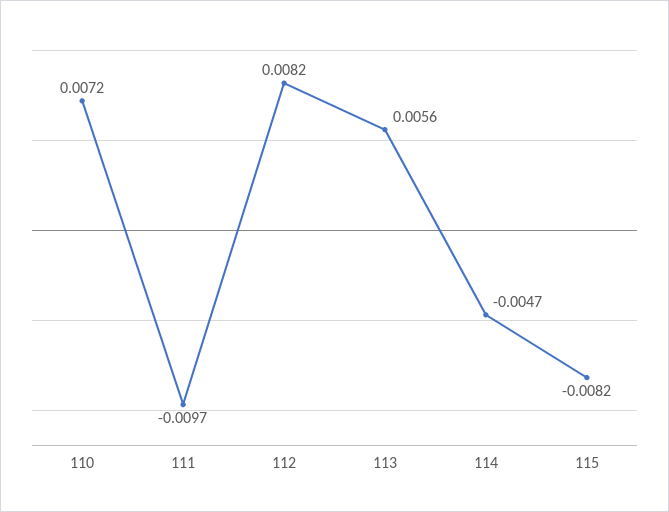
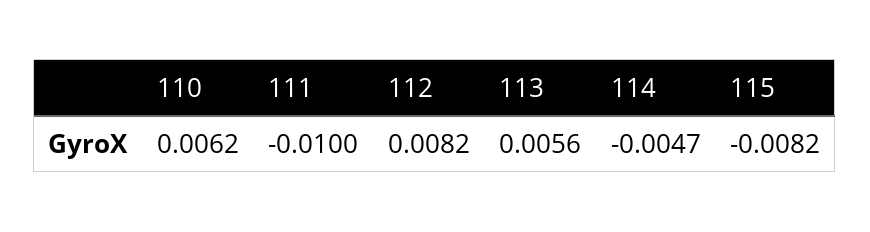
110: 0.0072 -> 0.0062
111: -0.0097 -> -0.01

